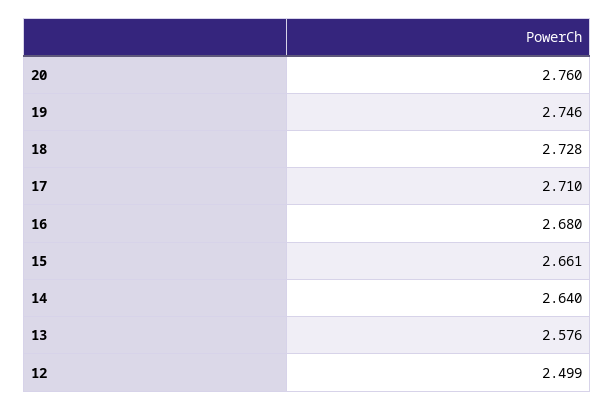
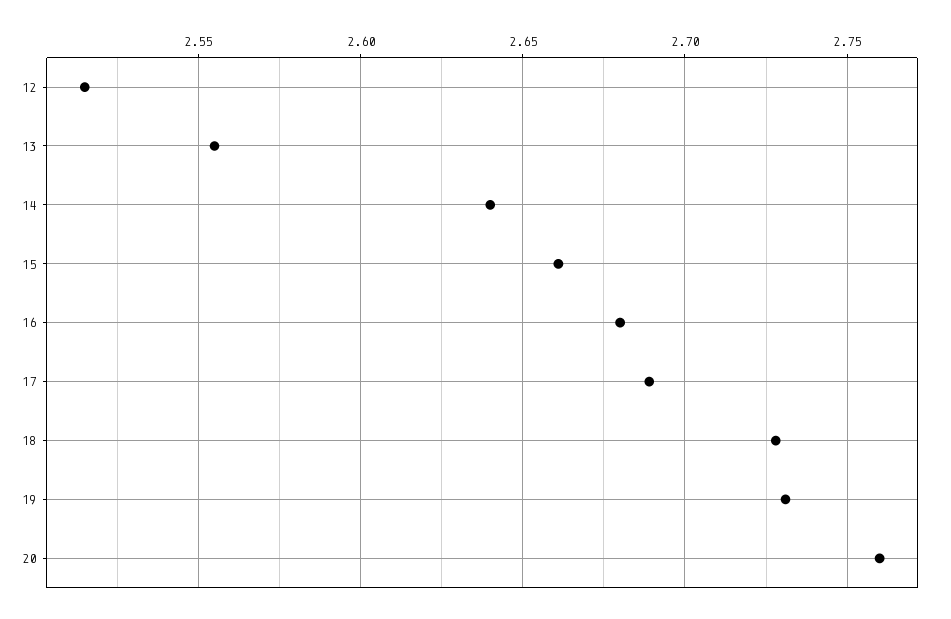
19: 2.746 -> 2.73
17: 2.71 -> 2.69
13: 2.576 -> 2.555
12: 2.499 -> 2.515

